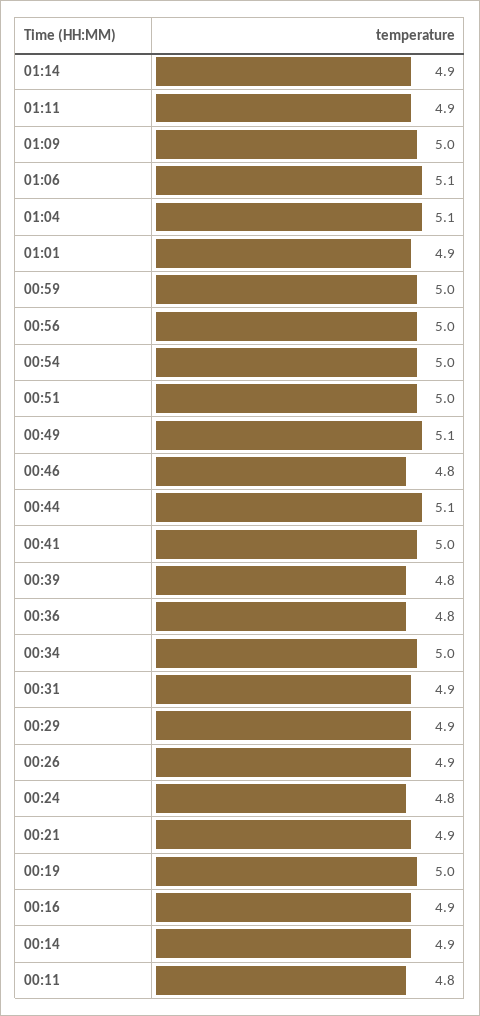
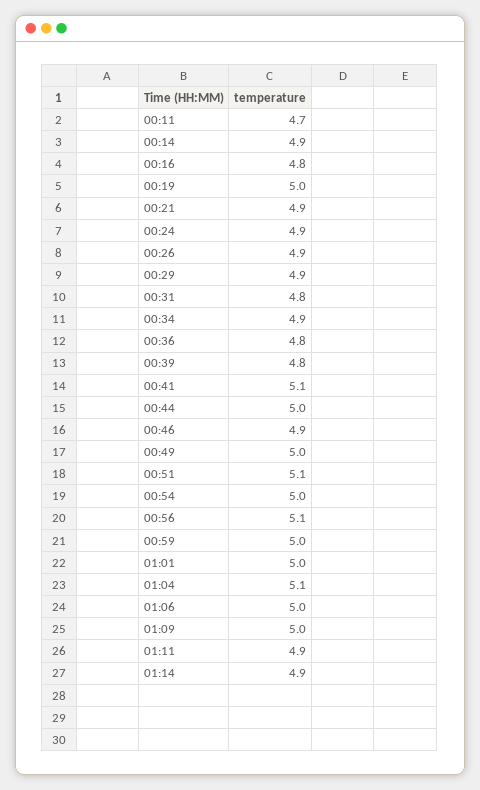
01:06: 5.1 -> 5
01:01: 4.9 -> 5
00:56: 5 -> 5.1
00:51: 5 -> 5.1
00:49: 5.1 -> 5
00:46: 4.8 -> 4.9
00:44: 5.1 -> 5
00:41: 5 -> 5.1
00:34: 5 -> 4.9
00:31: 4.9 -> 4.8
00:24: 4.8 -> 4.9
00:16: 4.9 -> 4.8
00:11: 4.8 -> 4.7

